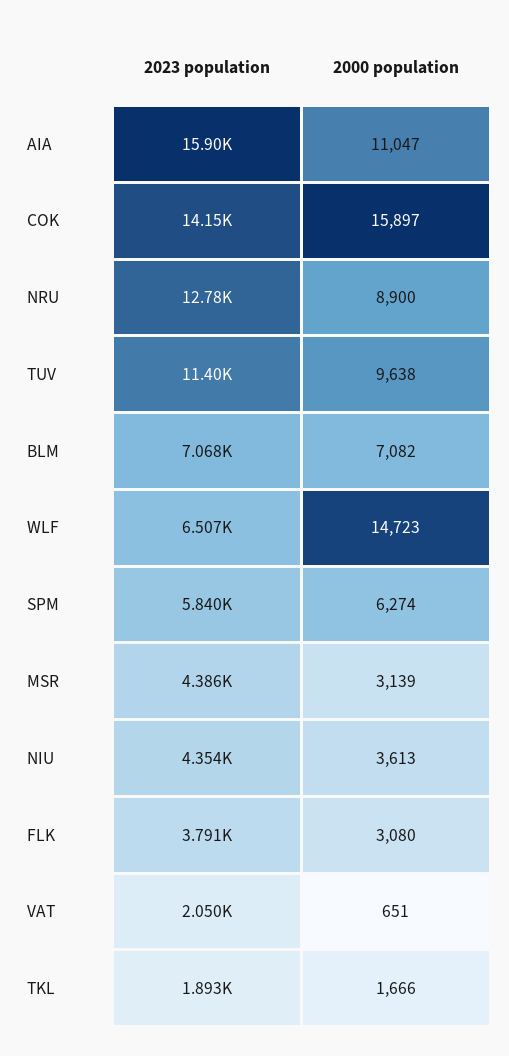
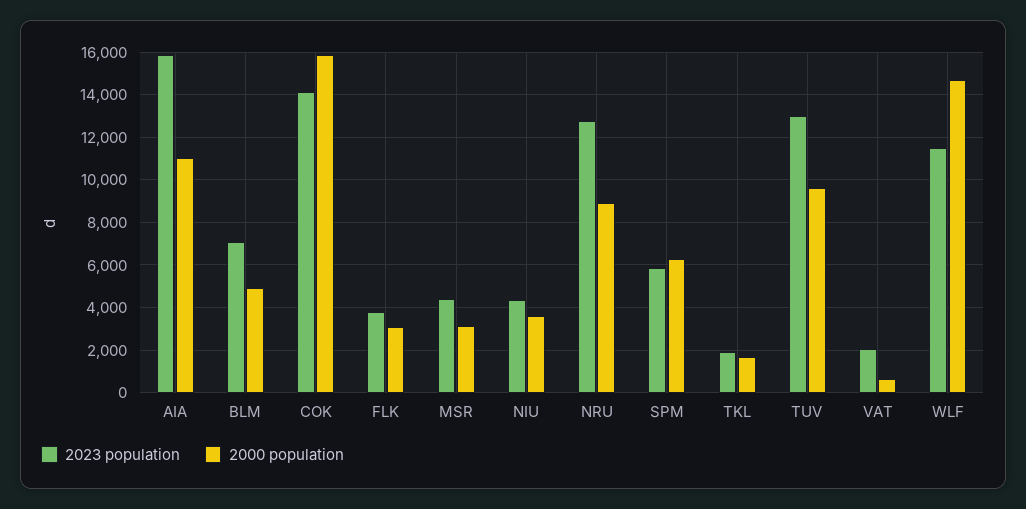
2023 population, TUV: 11400 -> 13000
2000 population, BLM: 7082 -> 5000
2023 population, WLF: 6507 -> 11500

